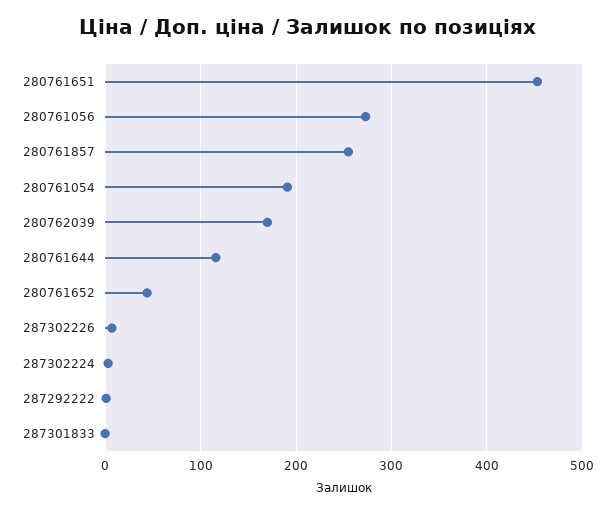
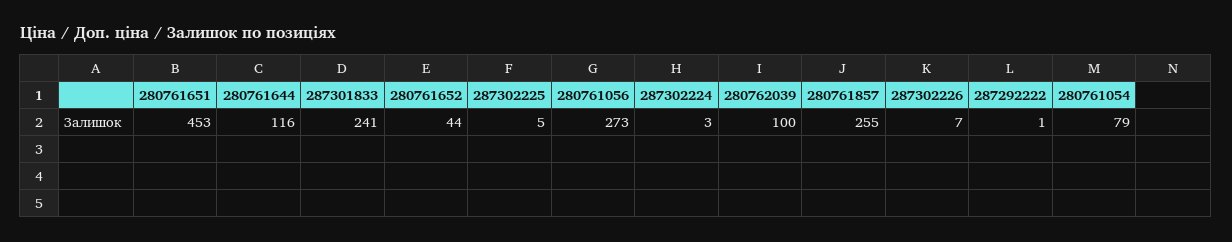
280761054: 190 -> 79
280762039: 170 -> 100
287301833: 0 -> 241
287302225: none -> 5

